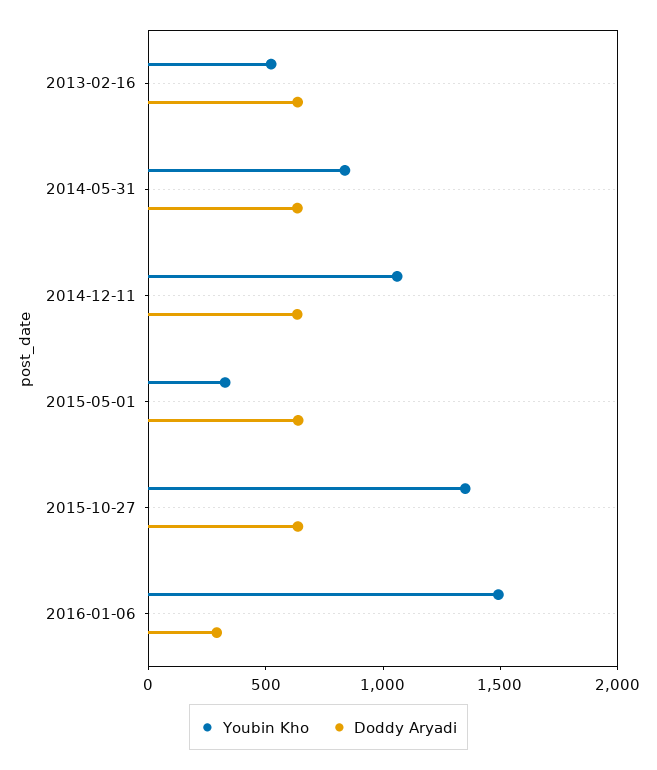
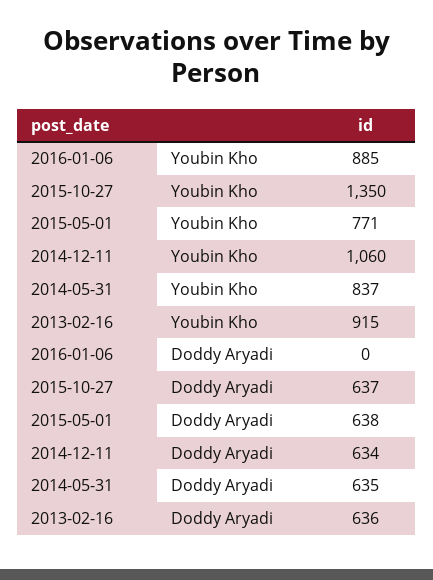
Youbin Kho, 2013-02-16: 500 -> 915
Youbin Kho, 2015-05-01: 300 -> 771
Youbin Kho, 2016-01-06: 1500 -> 885
Doddy Aryadi, 2016-01-06: 300 -> 0

